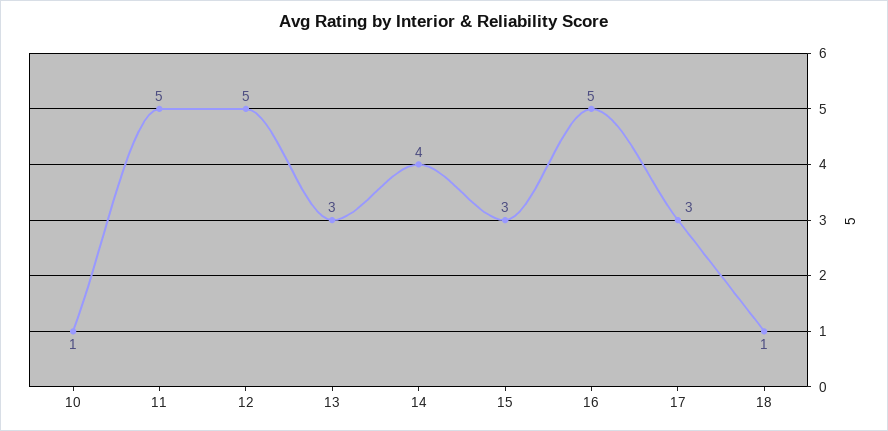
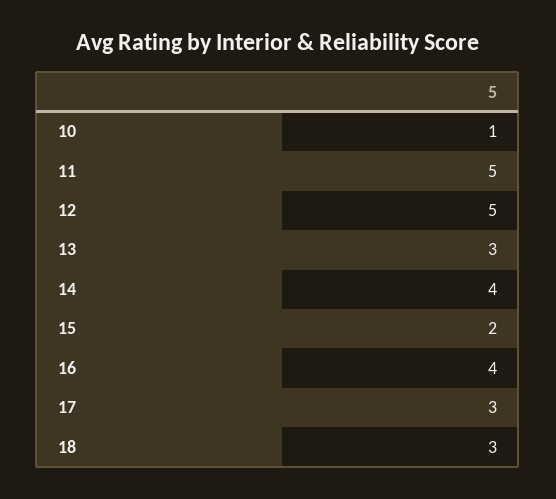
15: 3 -> 2
16: 5 -> 4
18: 1 -> 3

